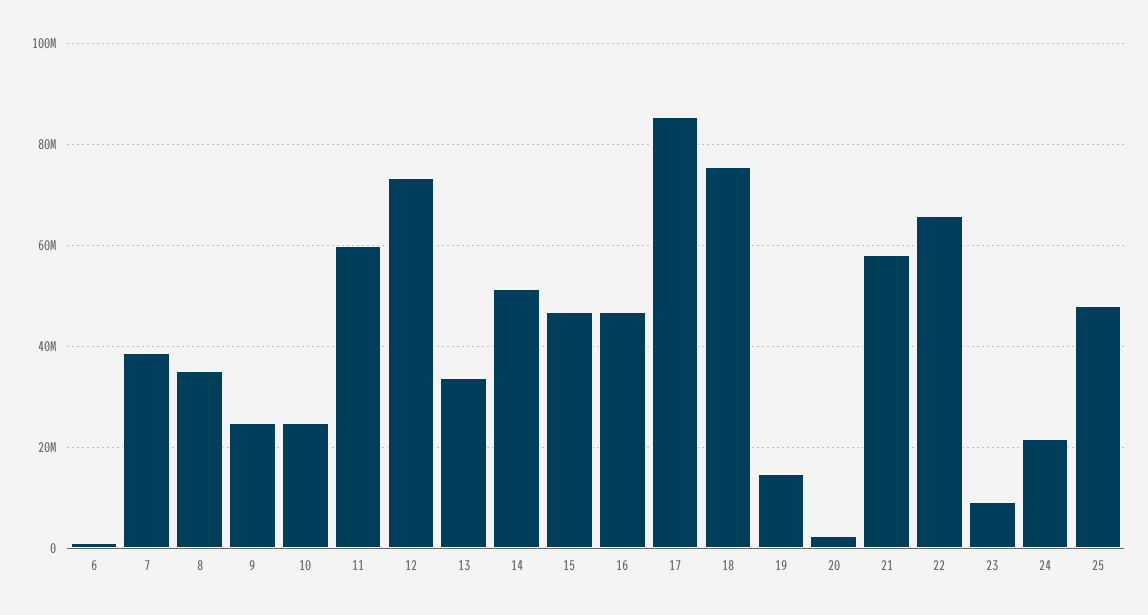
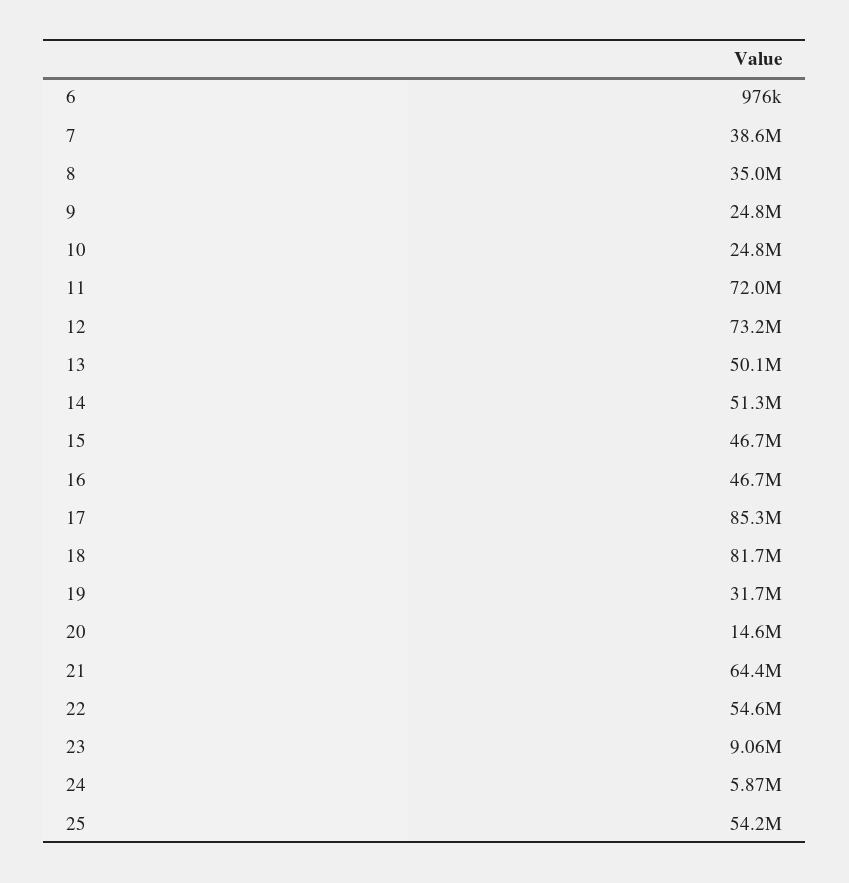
11: 60000000 -> 72000000
13: 34000000 -> 50100000
18: 76000000 -> 81700000
19: 14000000 -> 31700000
20: 2000000 -> 14600000
21: 58000000 -> 64400000
22: 66000000 -> 54600000
24: 22000000 -> 5870000
25: 48000000 -> 54200000

